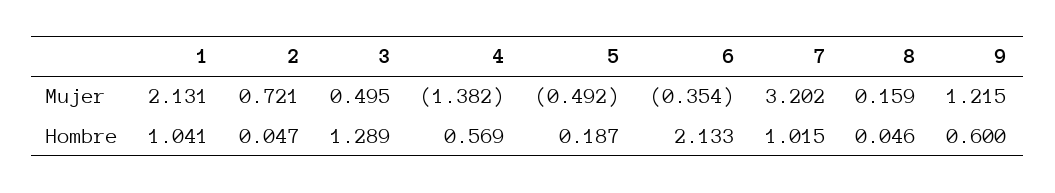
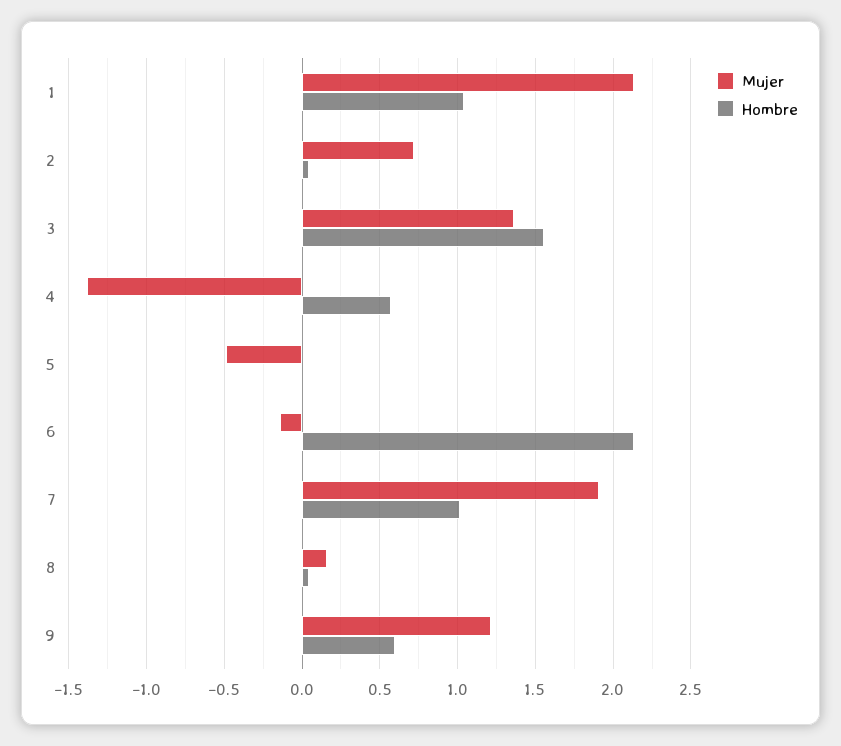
Mujer, 3: 0.495 -> 1.35
Mujer, 6: -0.354 -> -0.15
Mujer, 7: 3.202 -> 1.9
Hombre, 3: 1.289 -> 1.55
Hombre, 5: 0.187 -> 0

